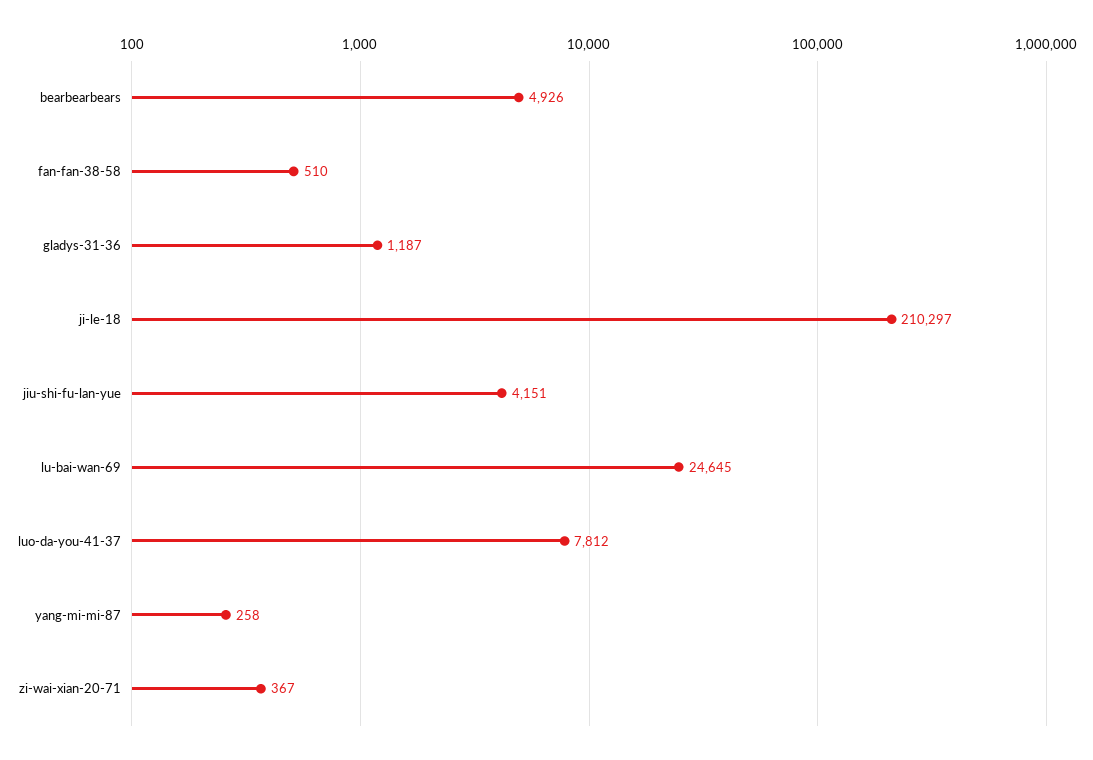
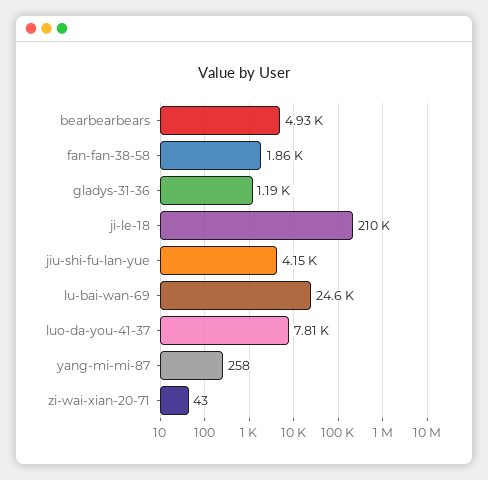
fan-fan-38-58: 510 -> 1860
zi-wai-xian-20-71: 367 -> 43

